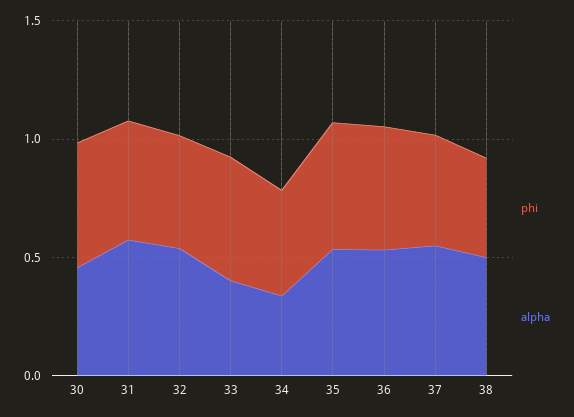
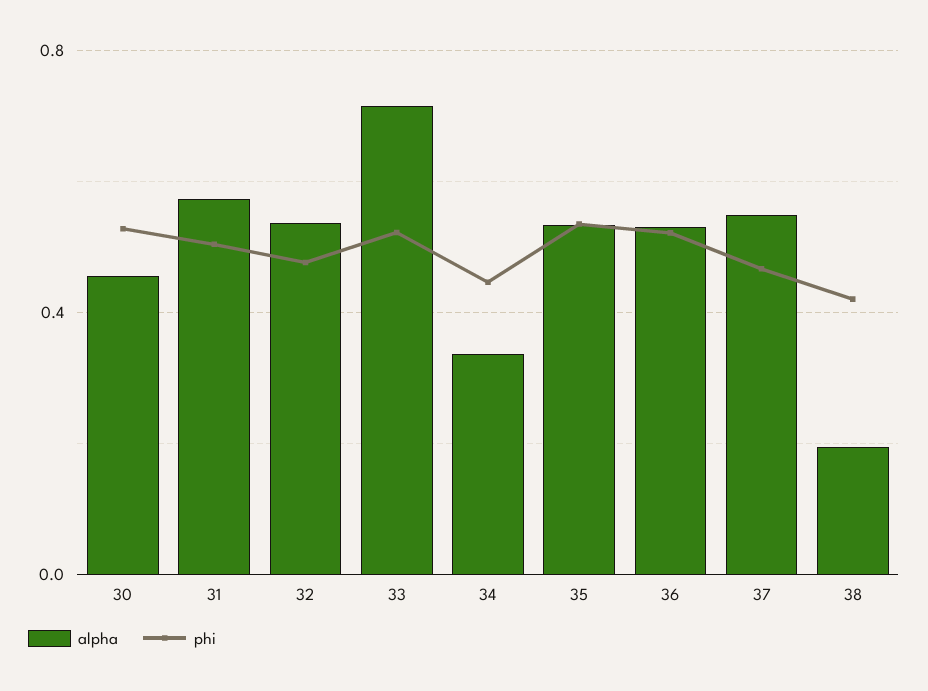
alpha, 33: 0.4 -> 0.7
alpha, 38: 0.5 -> 0.2

